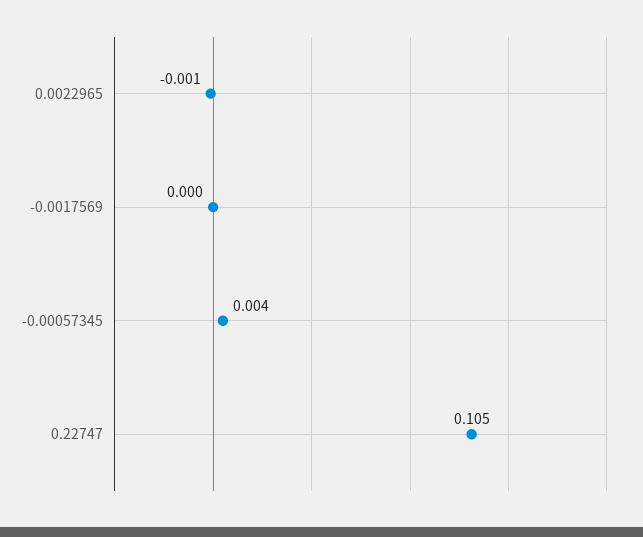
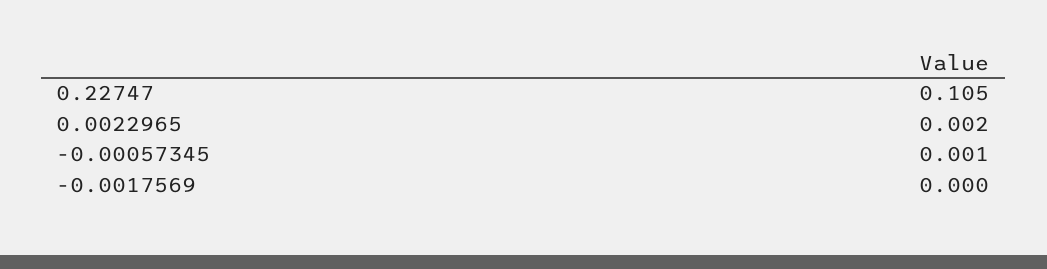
0.0022965: -0.001 -> 0.002
-0.00057345: 0.004 -> 0.001

